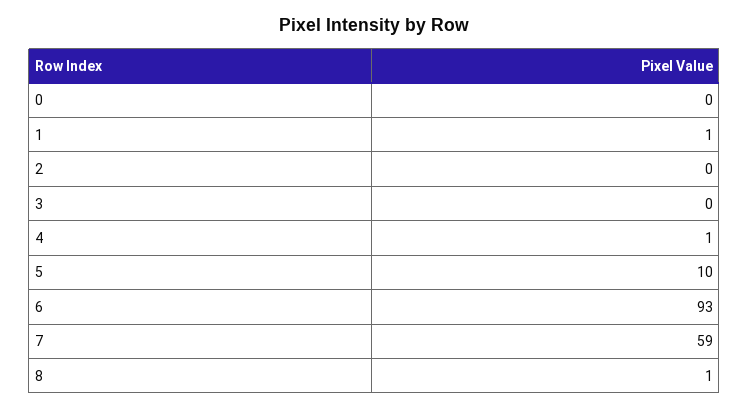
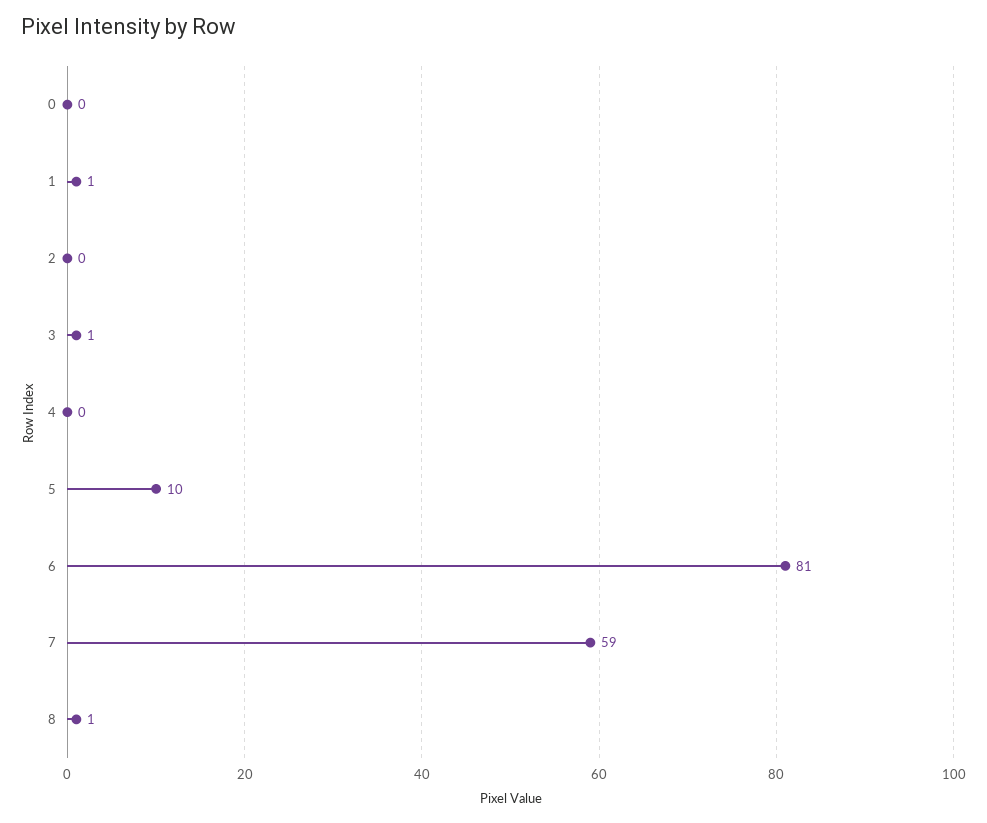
3: 0 -> 1
4: 1 -> 0
6: 93 -> 81

